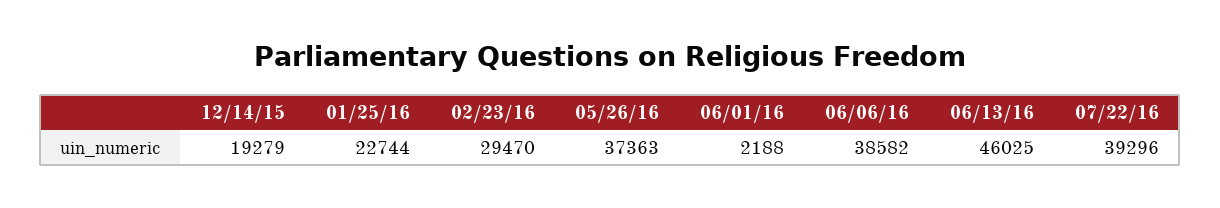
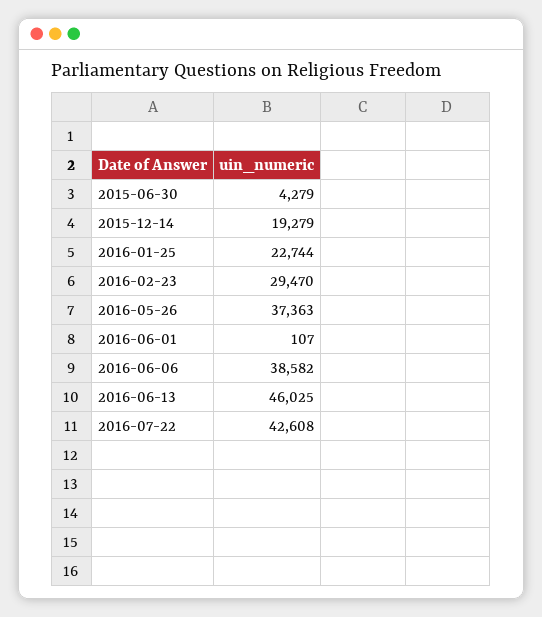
06/01/16: 2188 -> 107
07/22/16: 39296 -> 42608
2015-06-30: none -> 4279

